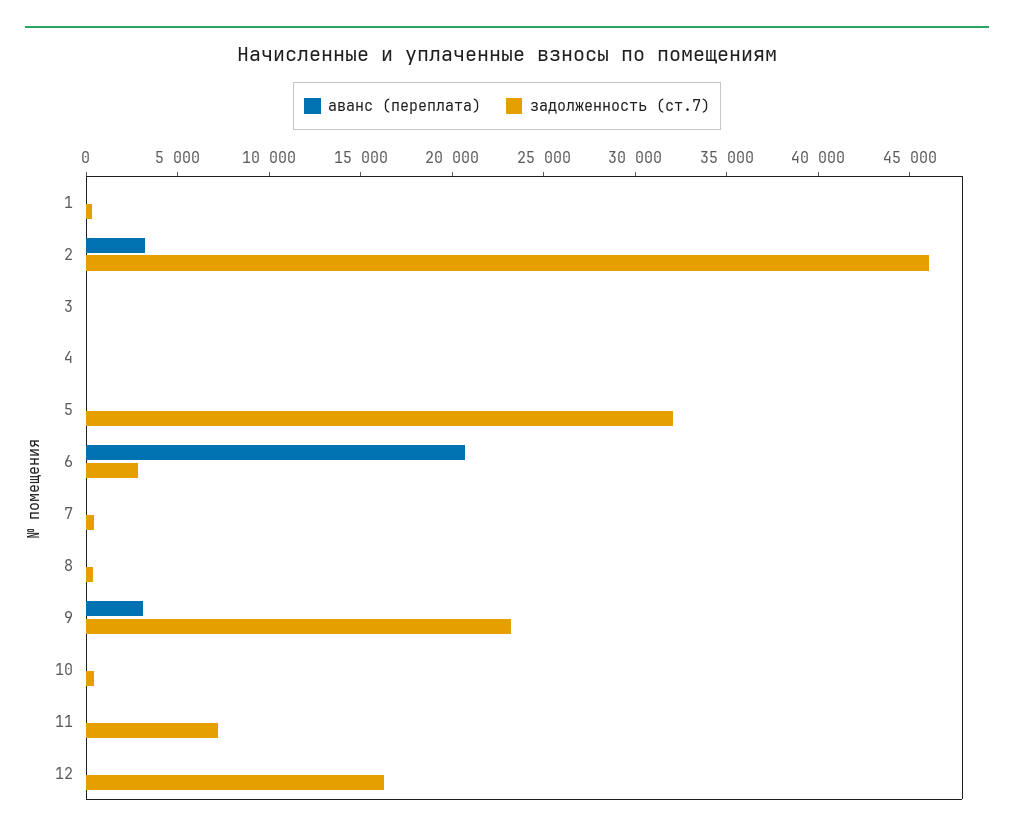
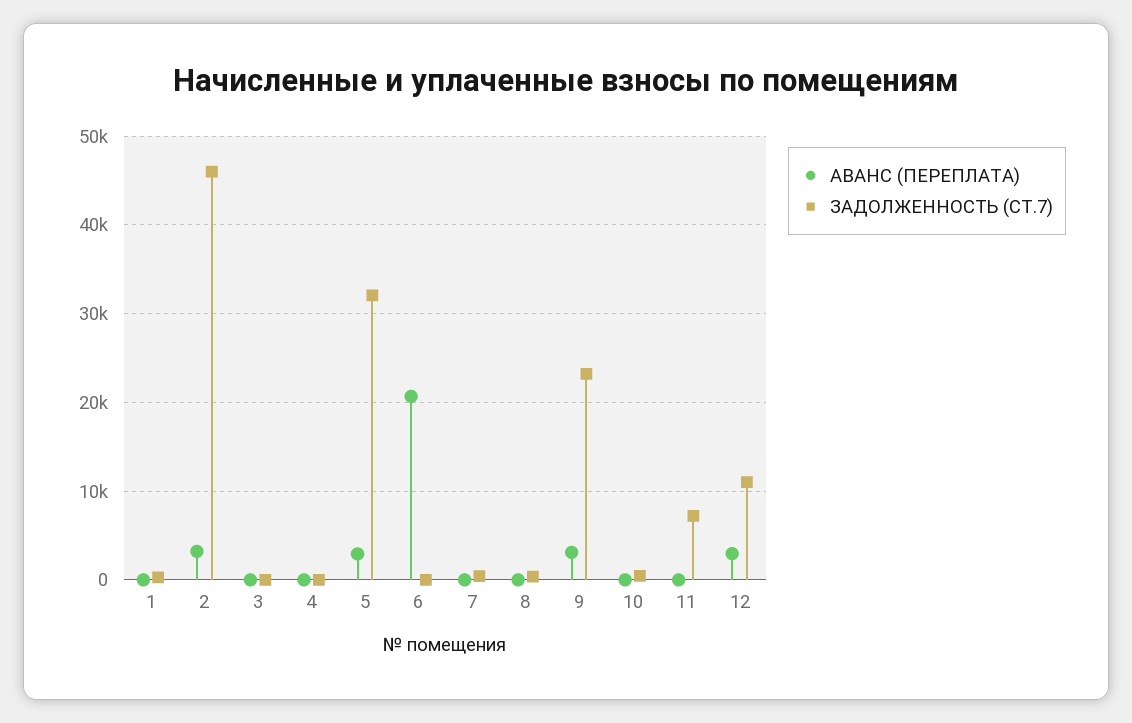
аванс (переплата), 5: 0 -> 3000
задолженность (ст.7), 6: 3000 -> 0
аванс (переплата), 12: 0 -> 3000
задолженность (ст.7), 12: 16000 -> 11000

